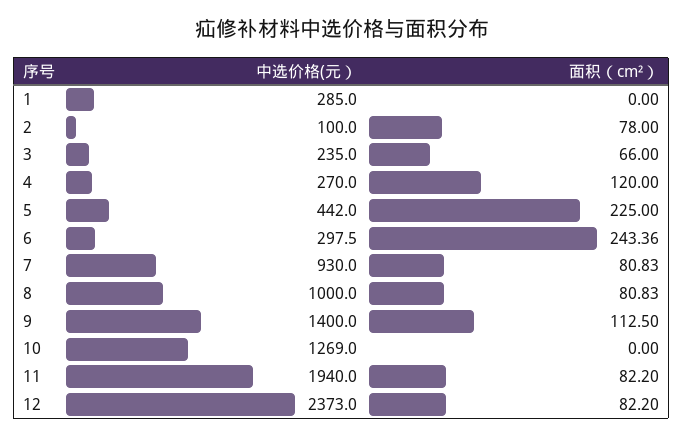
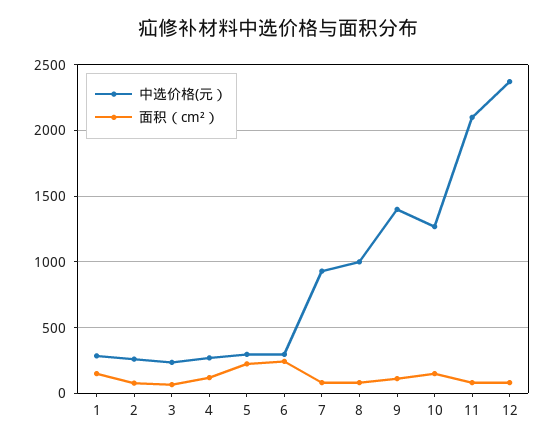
面积（cm²）, 1: 0 -> 150
中选价格(元）, 2: 100 -> 250
中选价格(元）, 5: 442 -> 300
面积（cm²）, 10: 0 -> 150
中选价格(元）, 11: 1940 -> 2100

